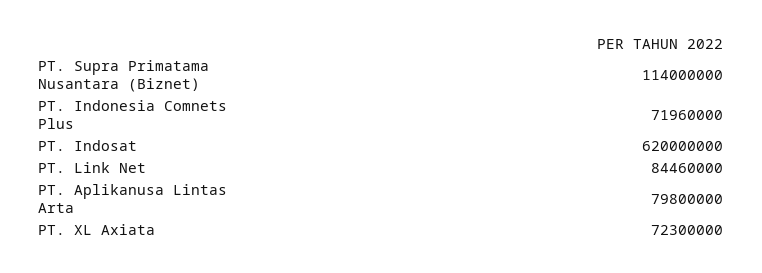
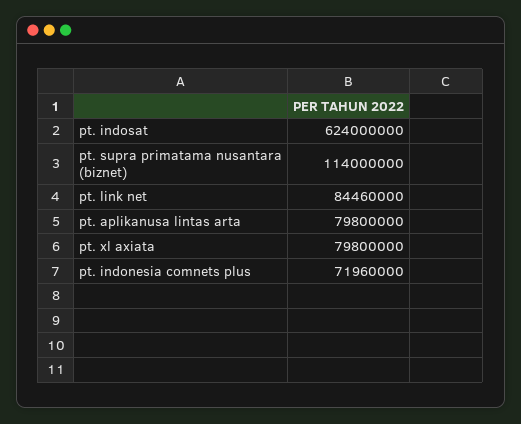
PT. Indosat: 620000000 -> 624000000
PT. XL Axiata: 72300000 -> 79800000

